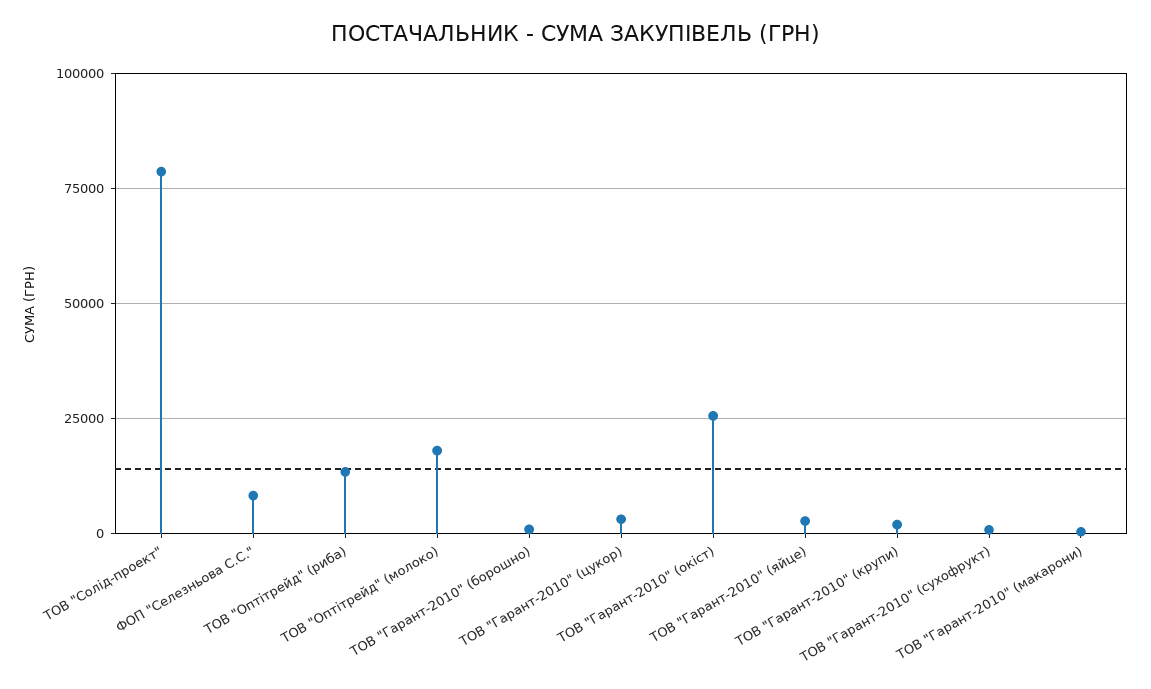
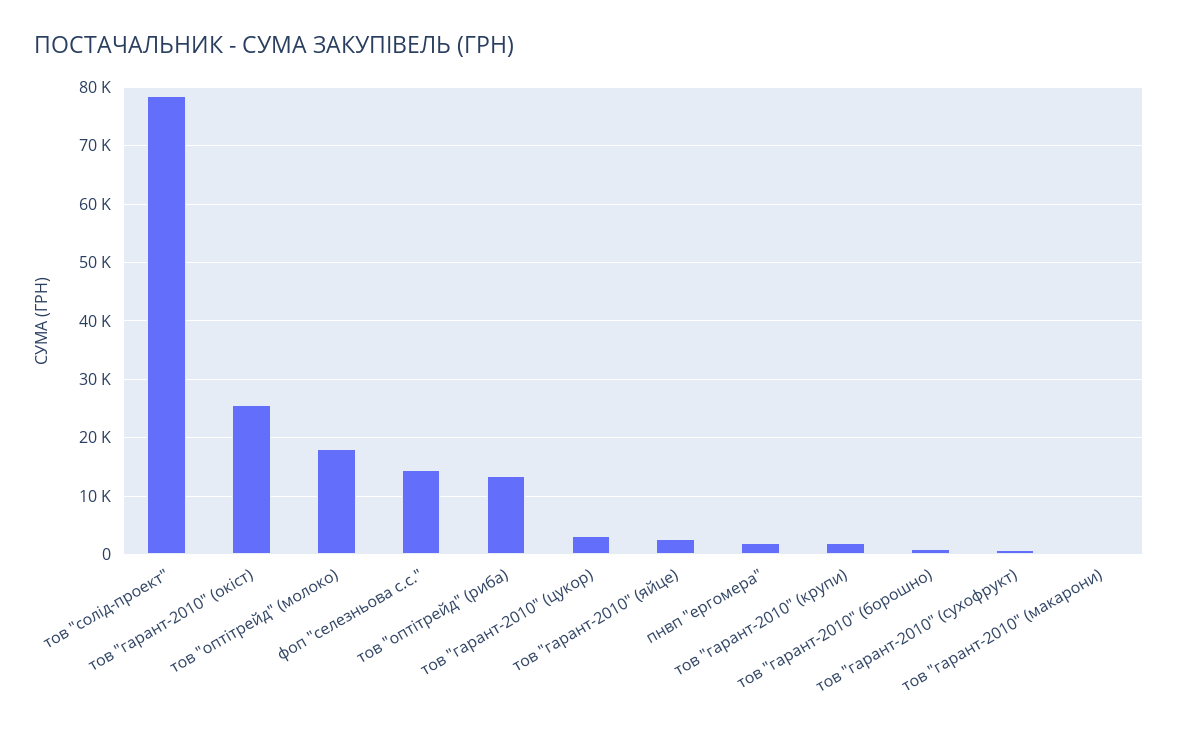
ФОП "Селезньова С.С.": 7500 -> 14000
пнвп "ергомера": none -> 2000

